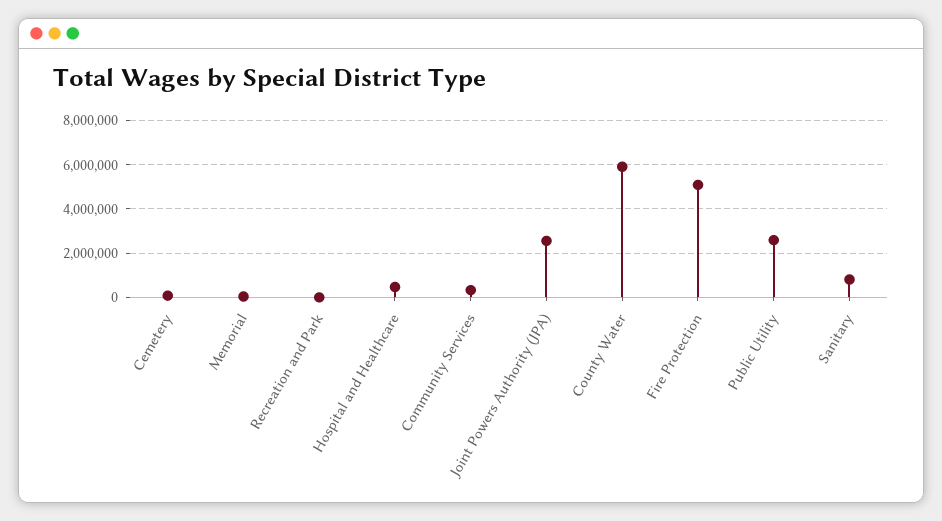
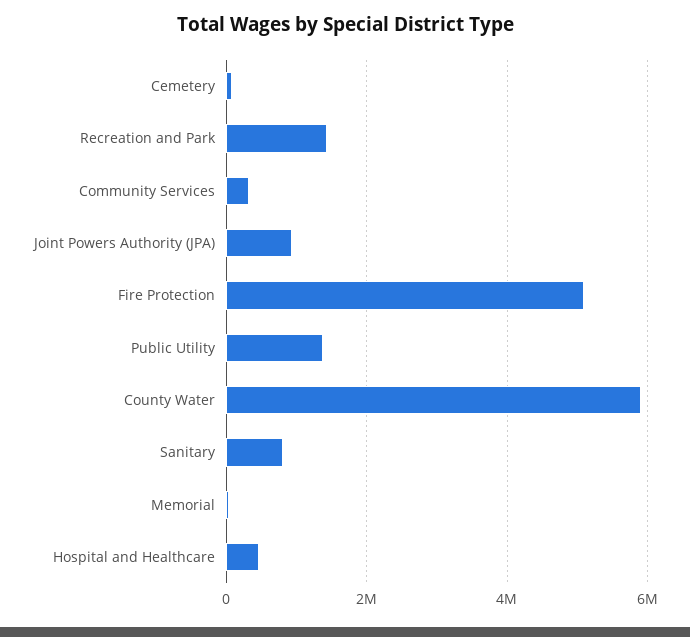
Recreation and Park: 0 -> 1400000
Joint Powers Authority (JPA): 2500000 -> 1000000
Public Utility: 2500000 -> 1400000

